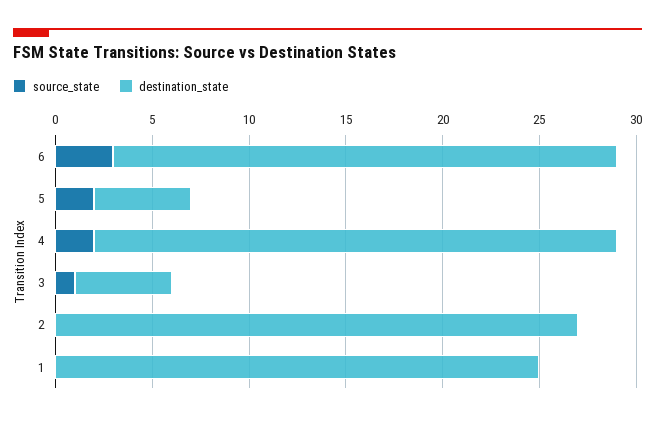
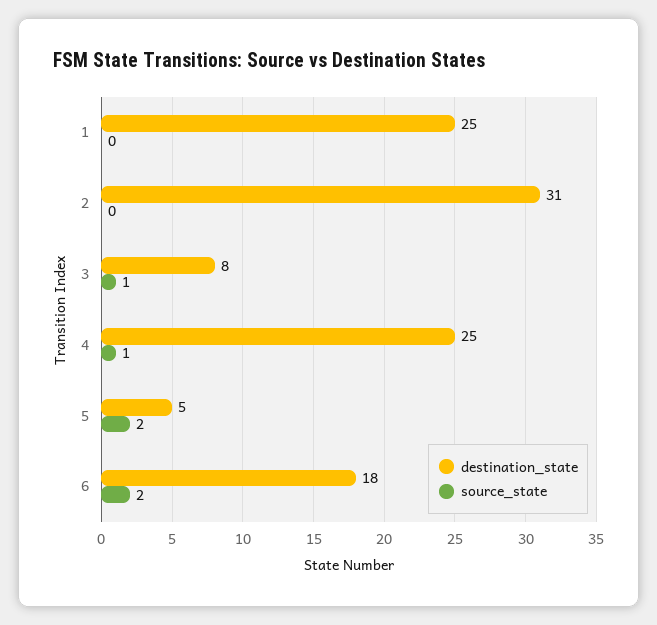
source_state, 6: 3 -> 2
destination_state, 6: 26 -> 18
source_state, 4: 2 -> 1
destination_state, 4: 27 -> 25
destination_state, 3: 5 -> 8
destination_state, 2: 27 -> 31

